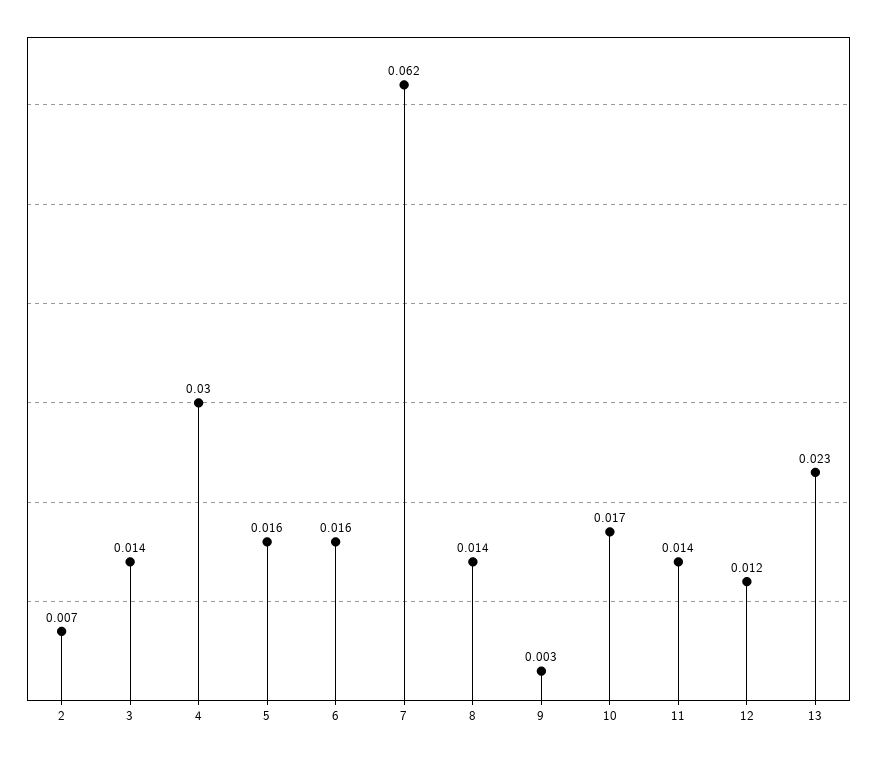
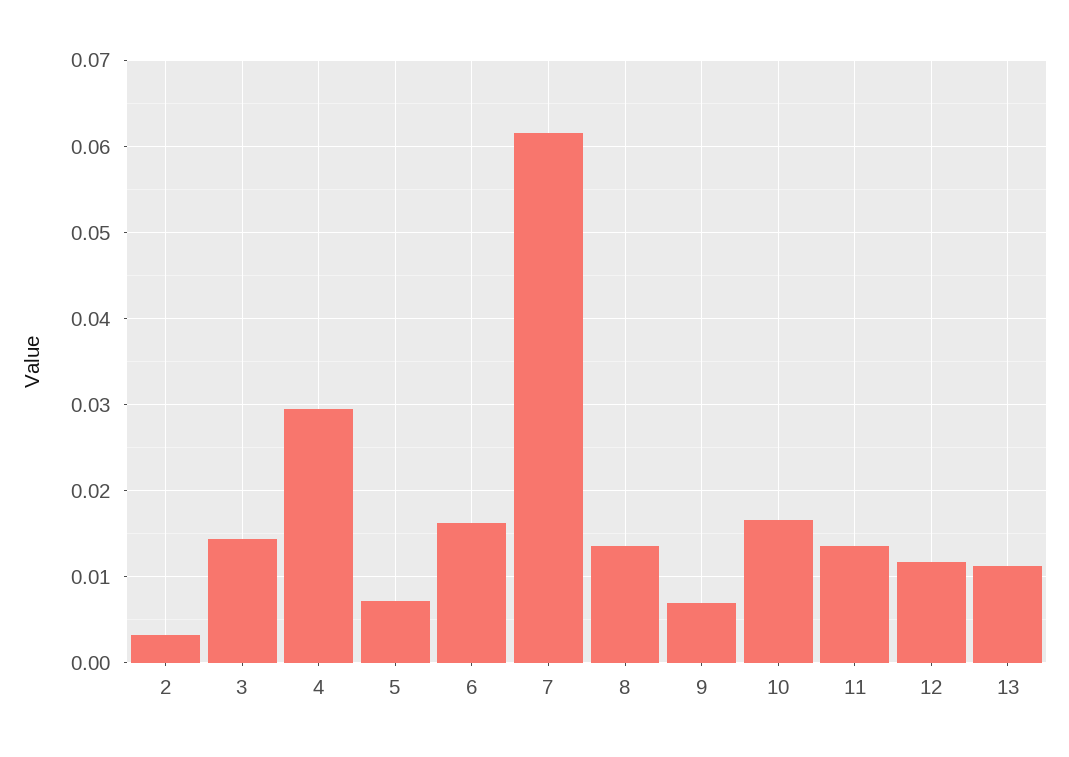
2: 0.007 -> 0.003
5: 0.016 -> 0.007
9: 0.003 -> 0.007
13: 0.023 -> 0.011

